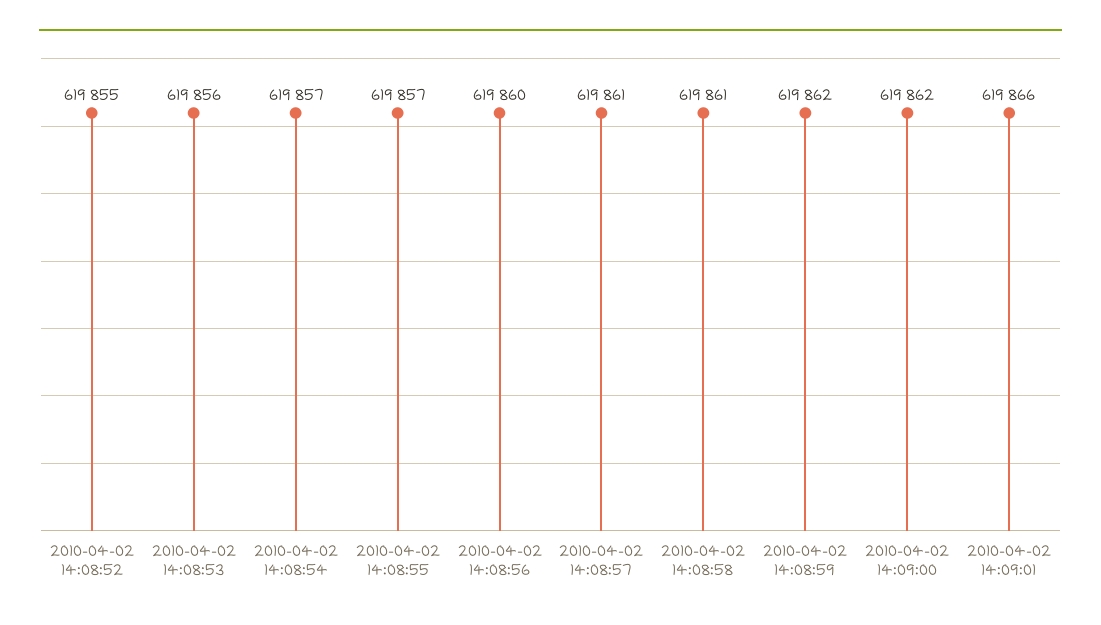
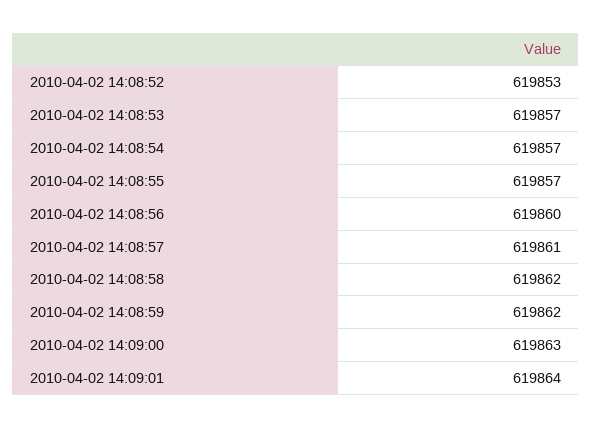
2010-04-02 14:08:52: 619855 -> 619853
2010-04-02 14:08:53: 619856 -> 619857
2010-04-02 14:08:58: 619861 -> 619862
2010-04-02 14:09:00: 619862 -> 619863
2010-04-02 14:09:01: 619866 -> 619864

